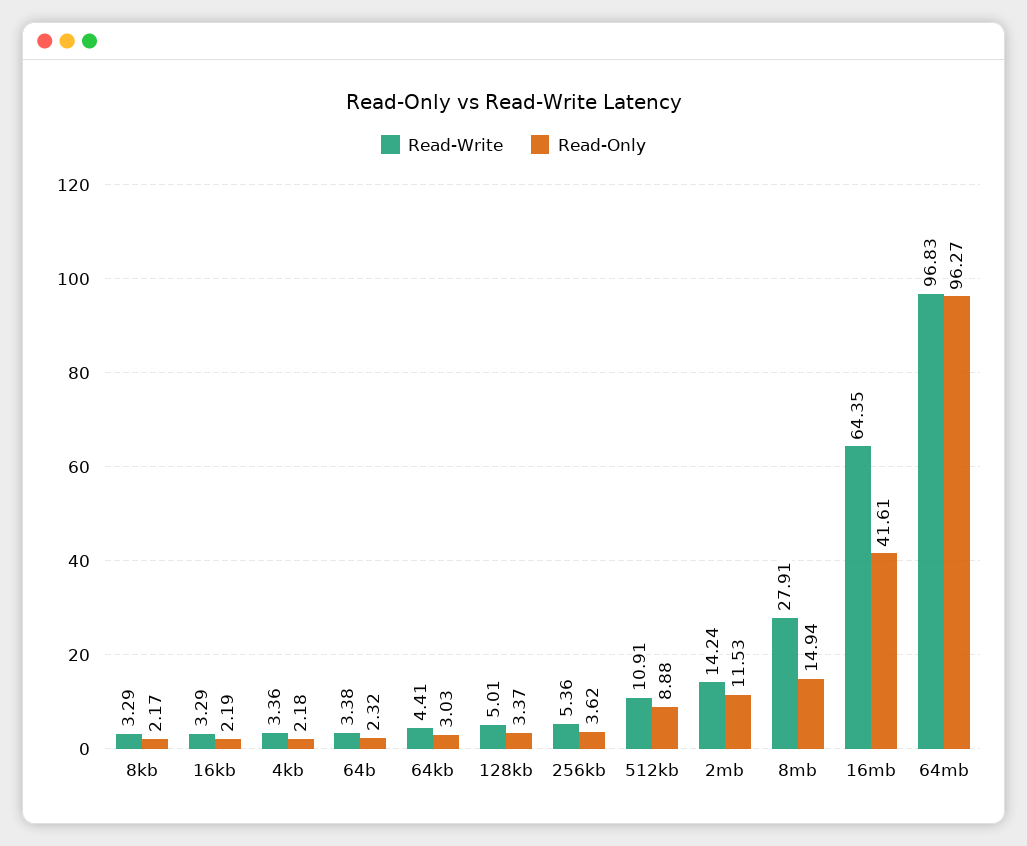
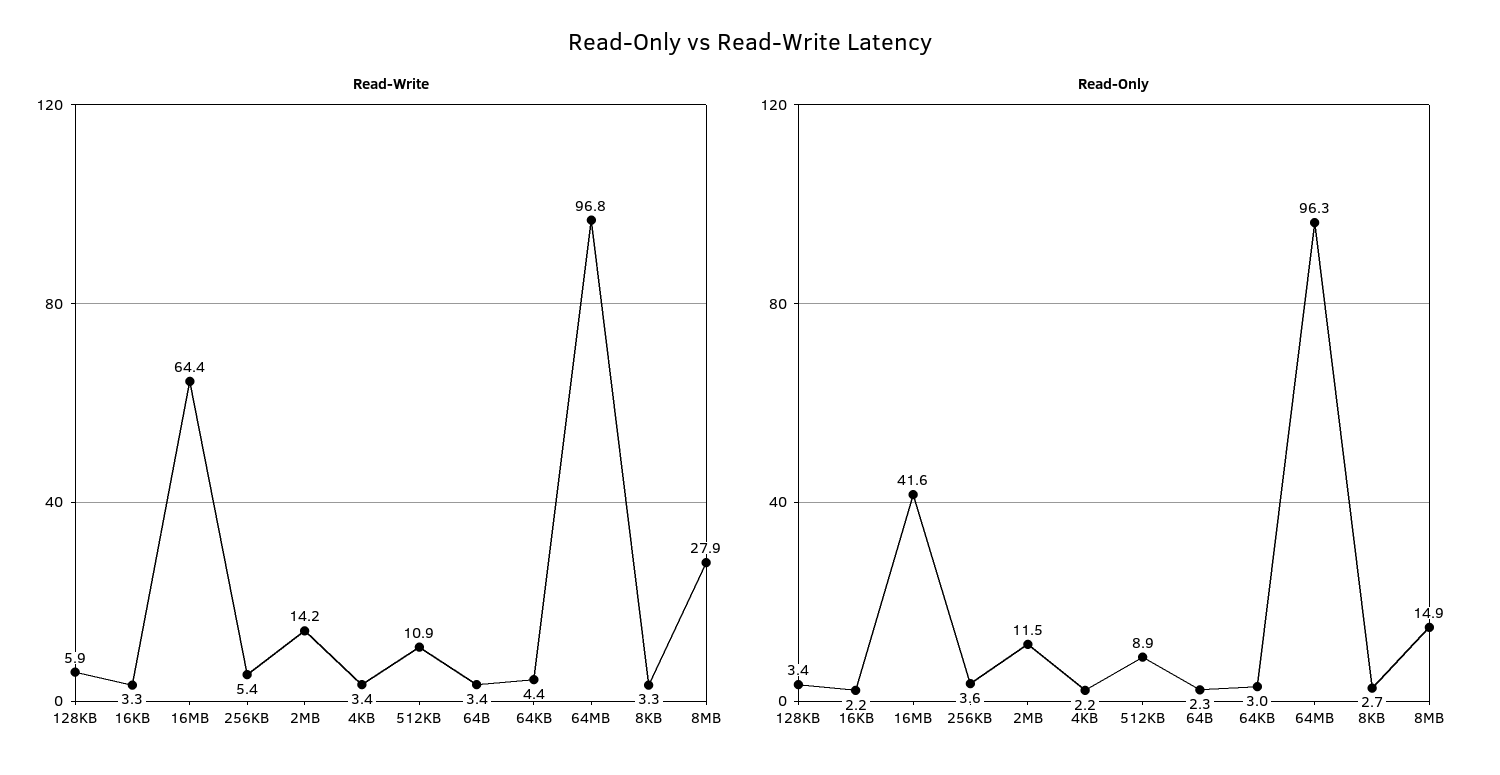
Read-Only, 8kb: 2.17 -> 2.7
Read-Write, 128kb: 5.01 -> 5.9

